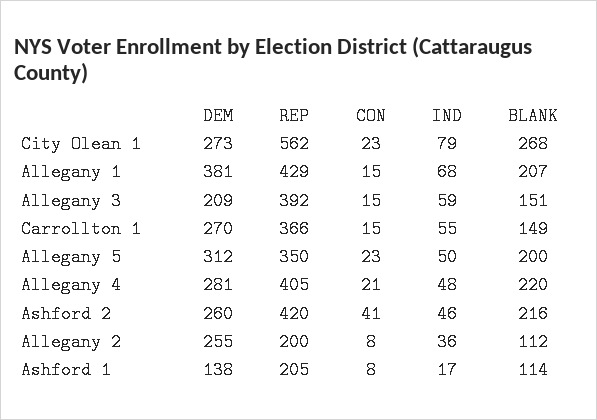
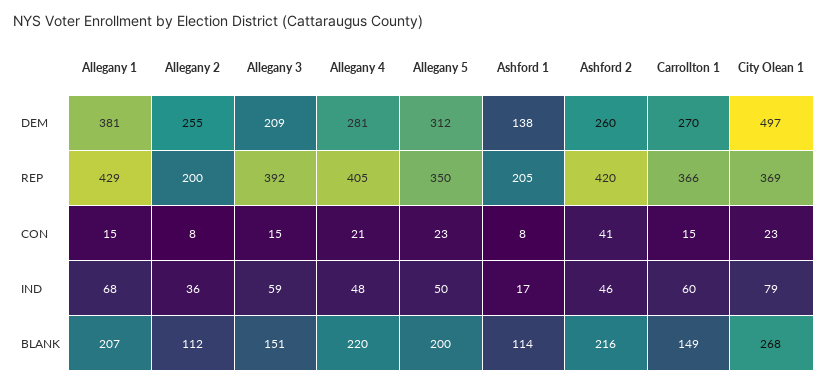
DEM, City Olean 1: 273 -> 497
REP, City Olean 1: 562 -> 369
IND, Carrollton 1: 55 -> 60

